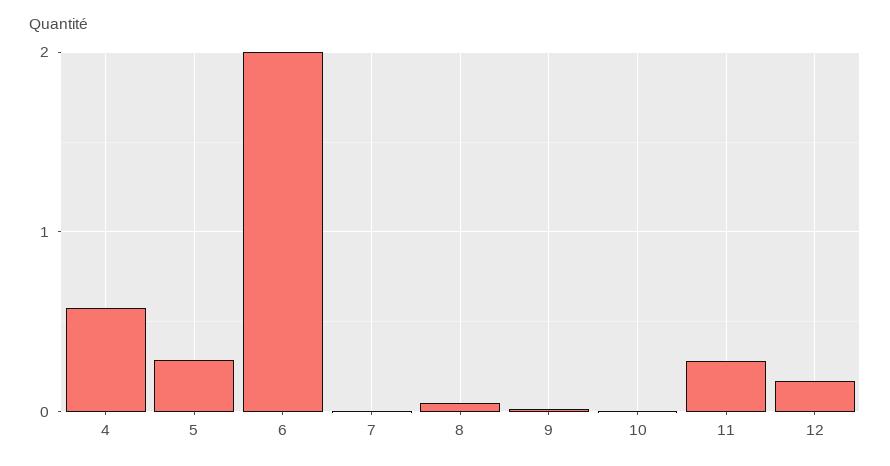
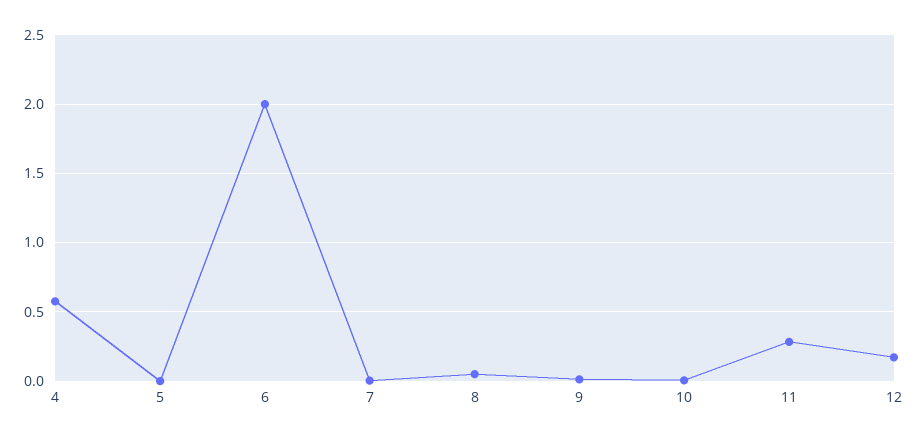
5: 0.3 -> 0

